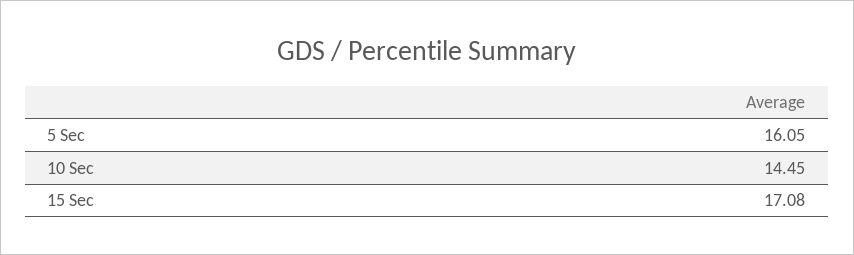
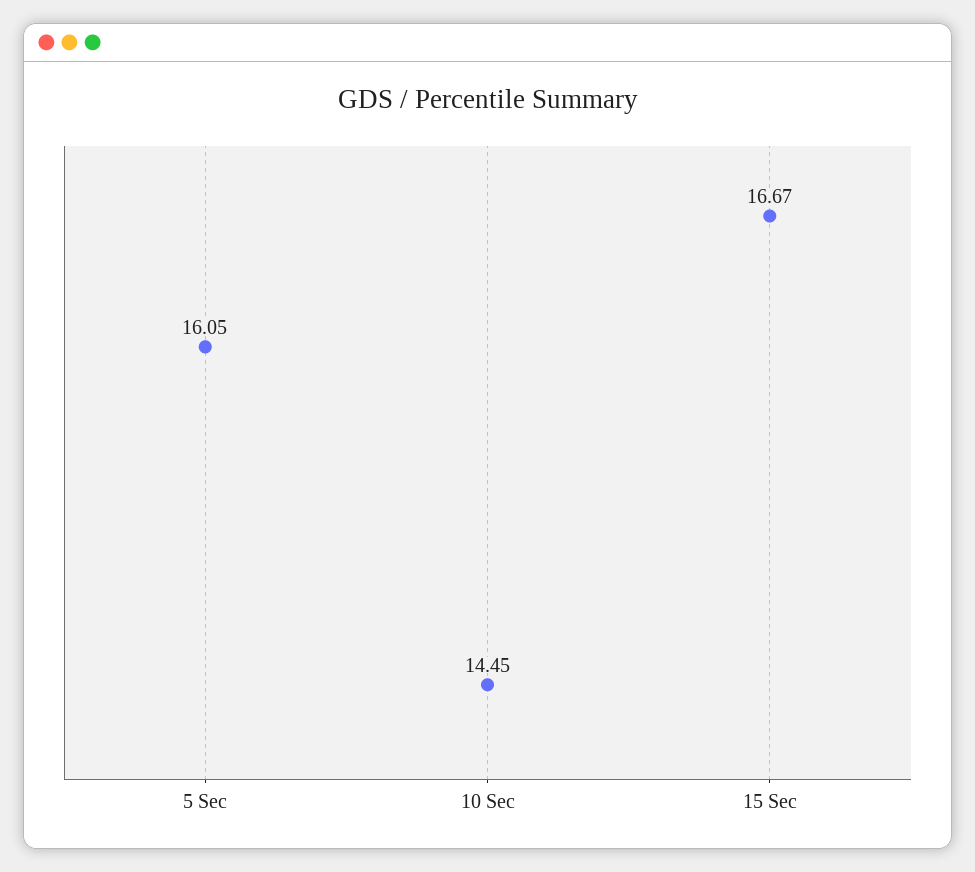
15 Sec: 17.08 -> 16.67

